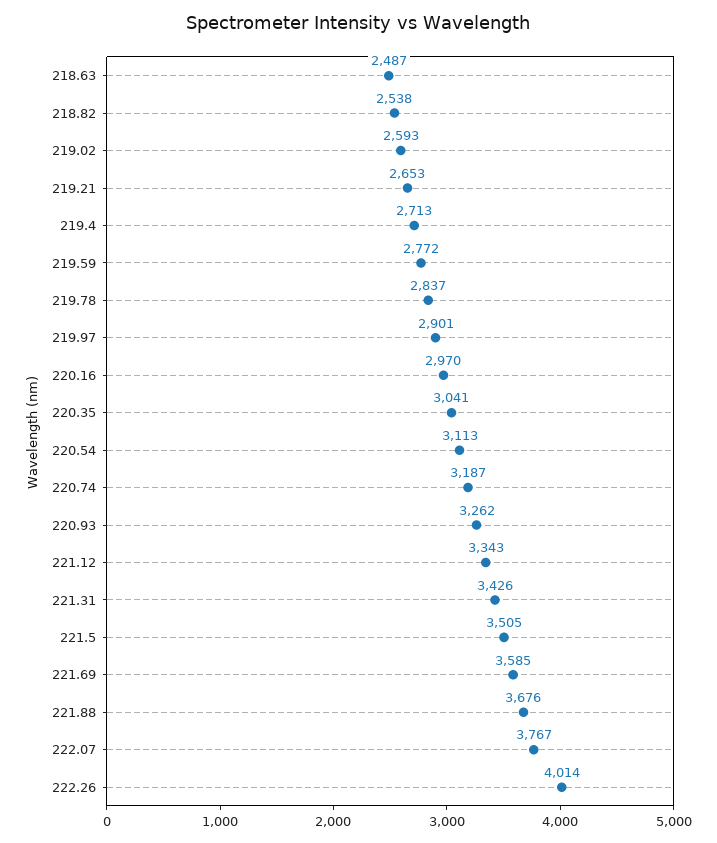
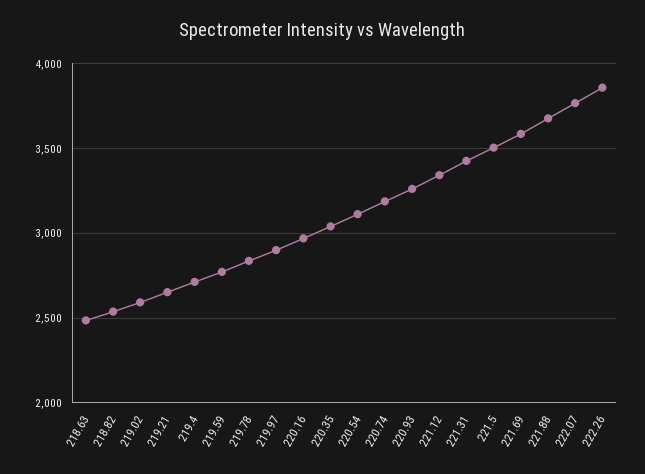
222.26: 4014 -> 3850

